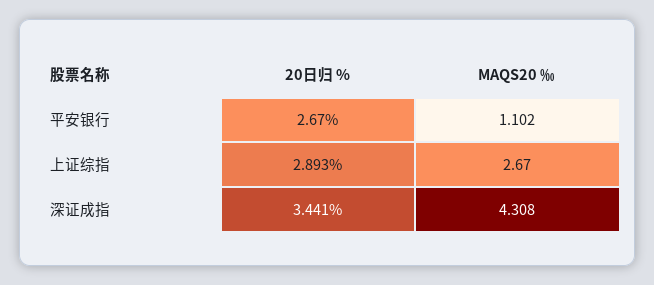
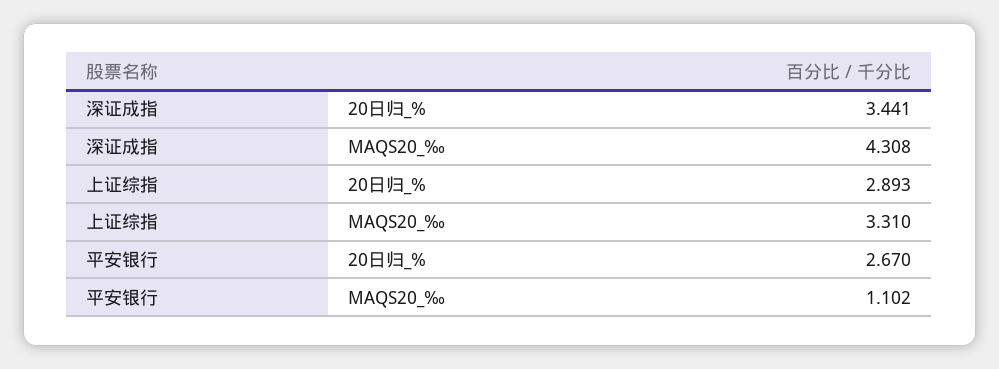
MAQS20 ‰, 上证综指: 2.67 -> 3.31

